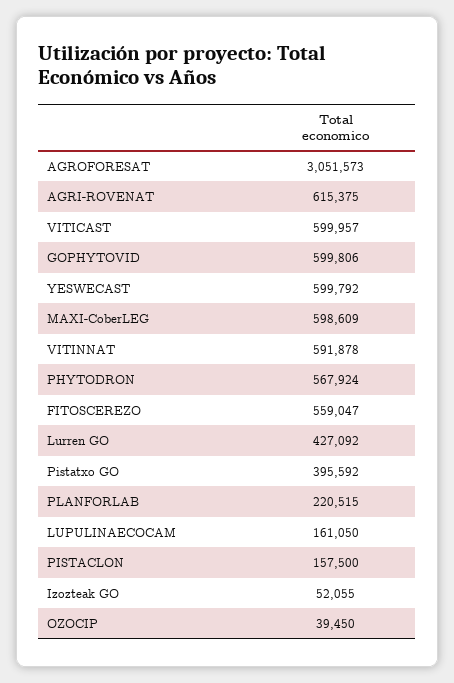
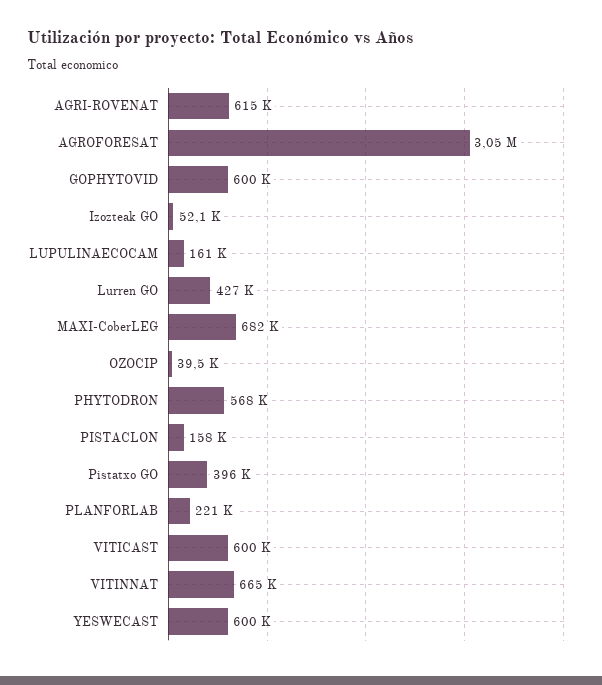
MAXI-CoberLEG: 598609 -> 682000
VITINNAT: 591878 -> 665000
FITOSCEREZO: 559047 -> none

